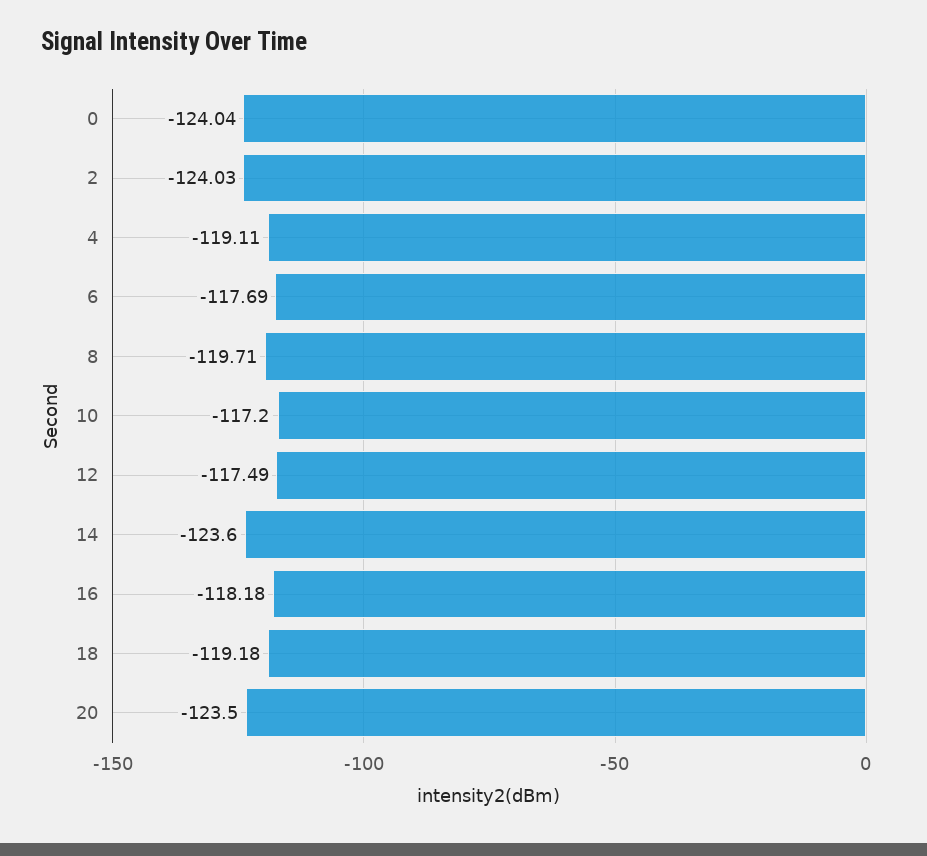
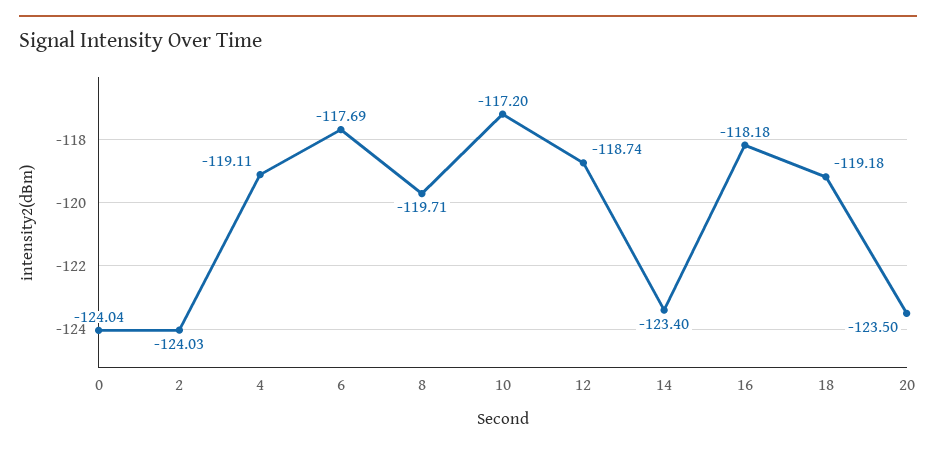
12: -117.49 -> -118.74
14: -123.6 -> -123.4

